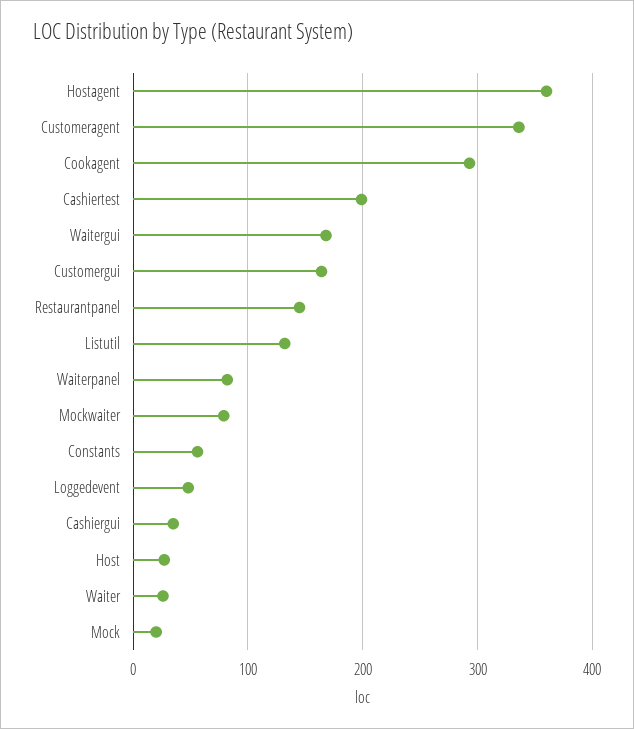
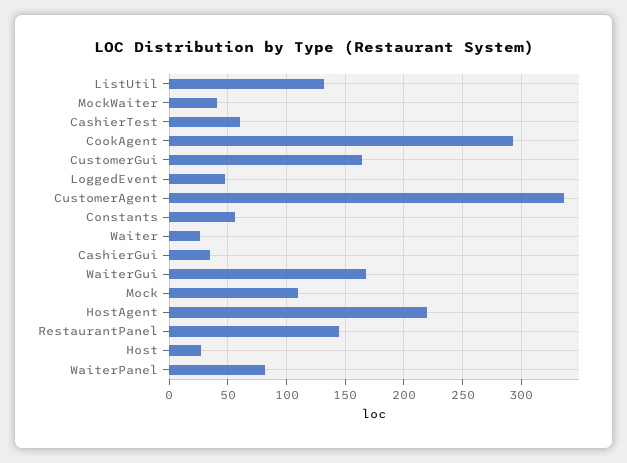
Hostagent: 360 -> 220
Cashiertest: 200 -> 60
Mockwaiter: 80 -> 40
Mock: 20 -> 110

